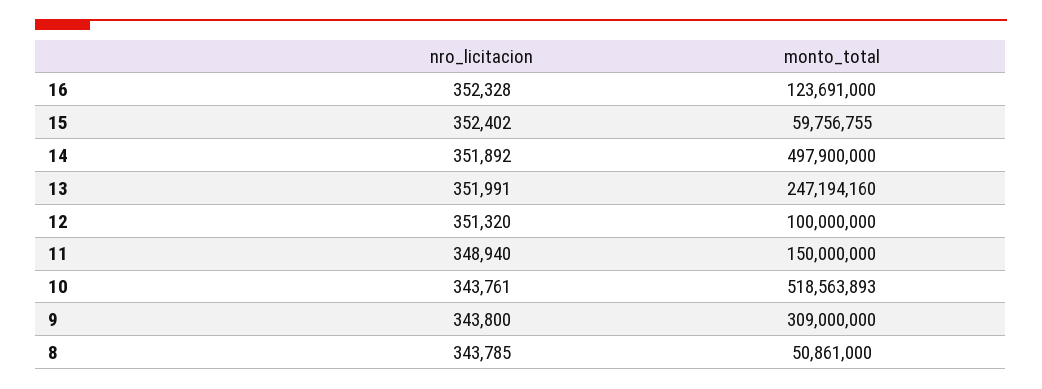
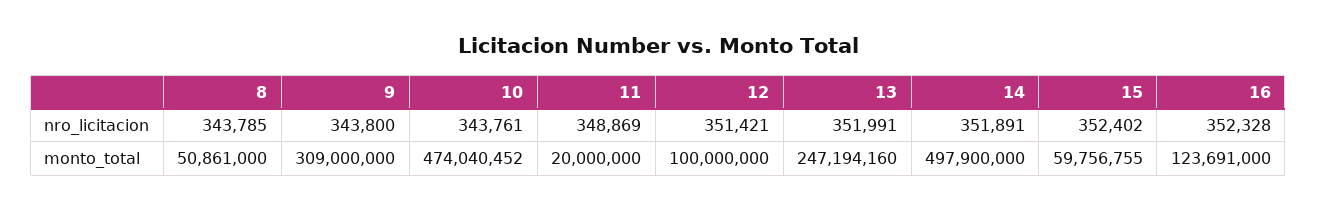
nro_licitacion, 14: 351892 -> 351891
nro_licitacion, 12: 351320 -> 351421
nro_licitacion, 11: 348940 -> 348869
monto_total, 11: 150000000 -> 20000000
monto_total, 10: 518563893 -> 474040452

